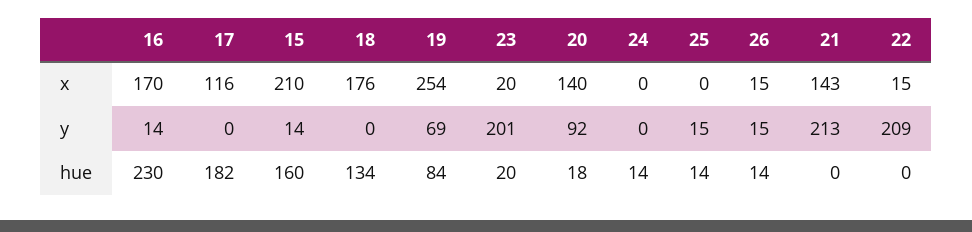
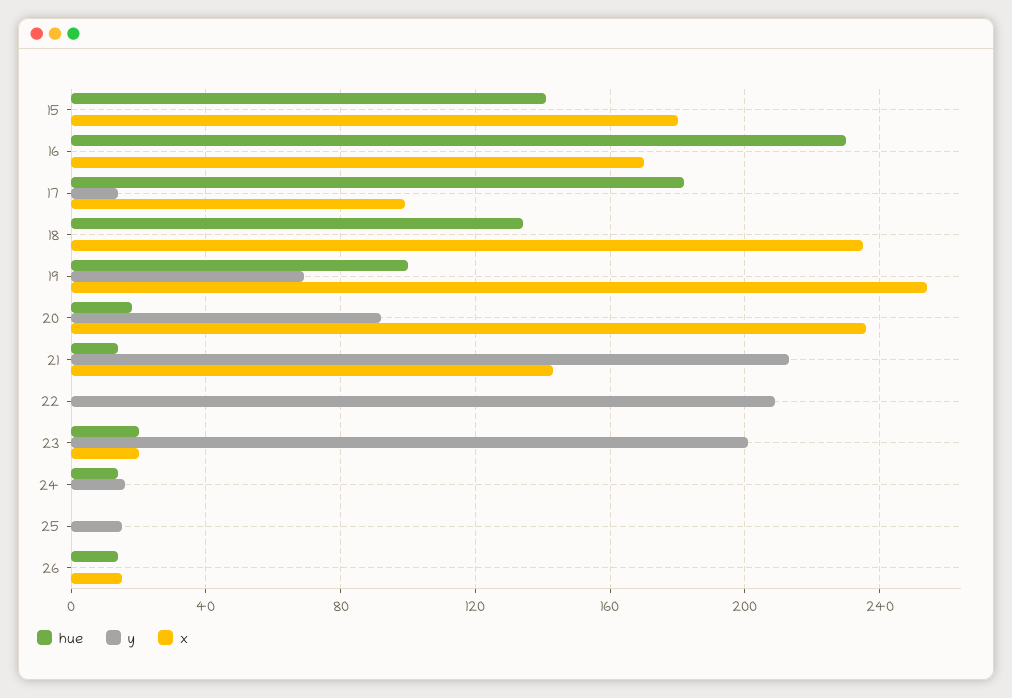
x, 17: 116 -> 100
x, 15: 210 -> 180
x, 18: 176 -> 235
x, 20: 140 -> 235
x, 22: 15 -> 0
y, 16: 14 -> 0
y, 17: 0 -> 15
y, 15: 14 -> 0
y, 24: 0 -> 15
y, 26: 15 -> 0
hue, 15: 160 -> 140
hue, 19: 84 -> 100
hue, 25: 14 -> 0
hue, 21: 0 -> 15

